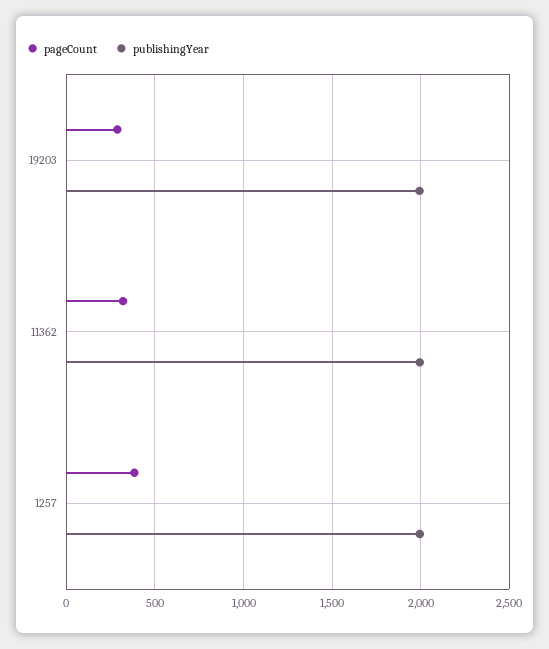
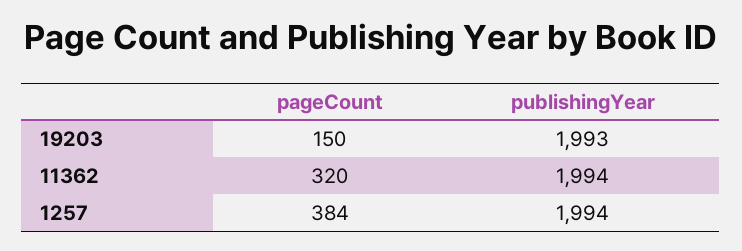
pageCount, 19203: 300 -> 150

